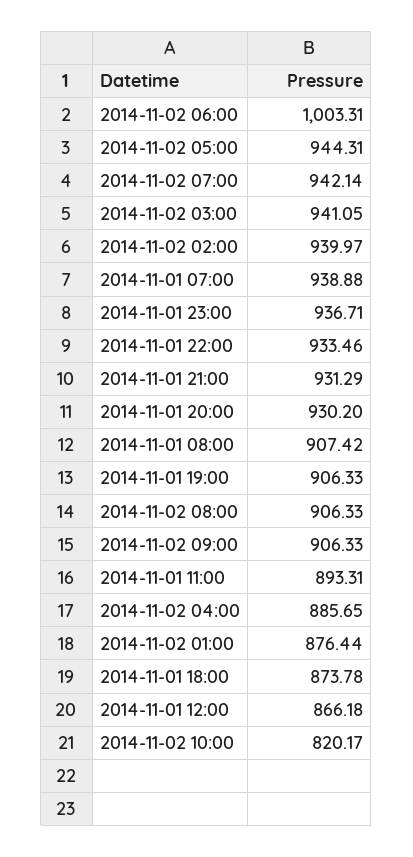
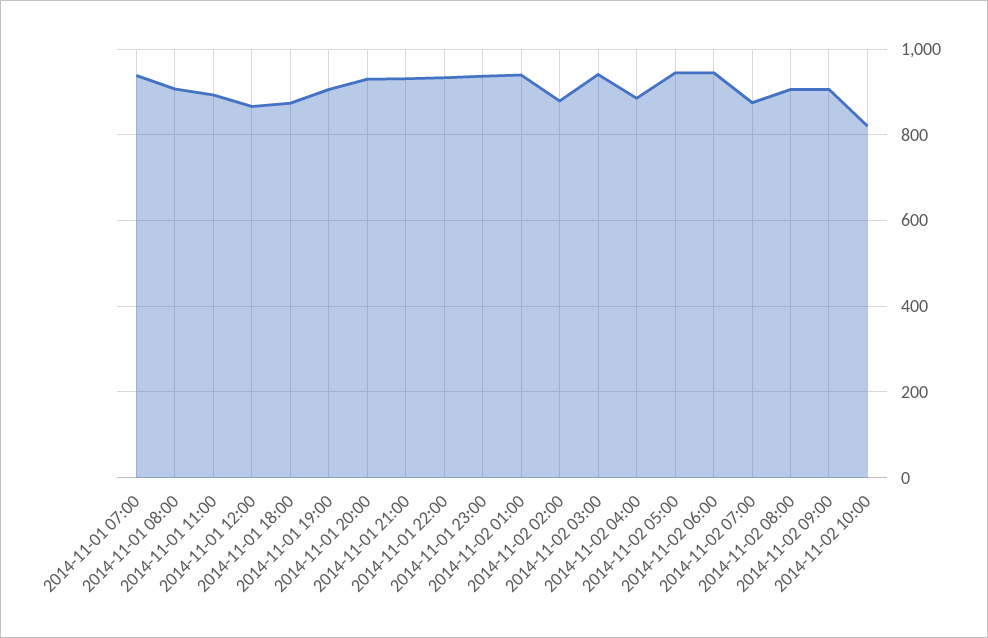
2014-11-02 06:00: 1003.31 -> 940
2014-11-02 07:00: 942.14 -> 880
2014-11-02 02:00: 939.97 -> 880
2014-11-02 01:00: 876.44 -> 940

